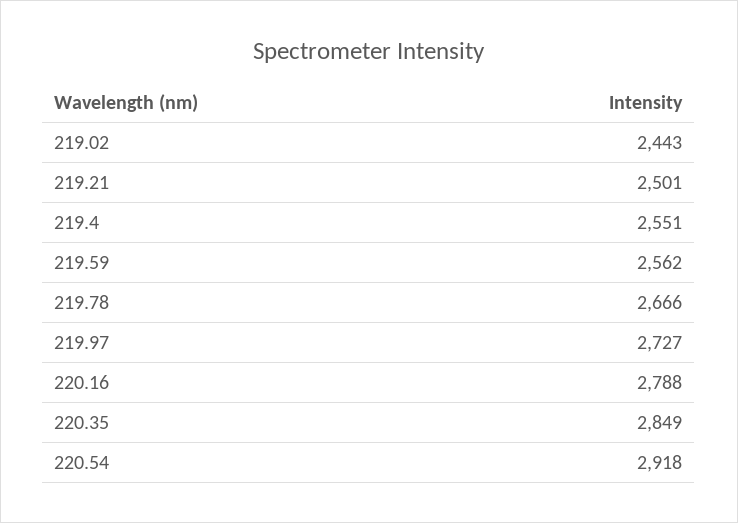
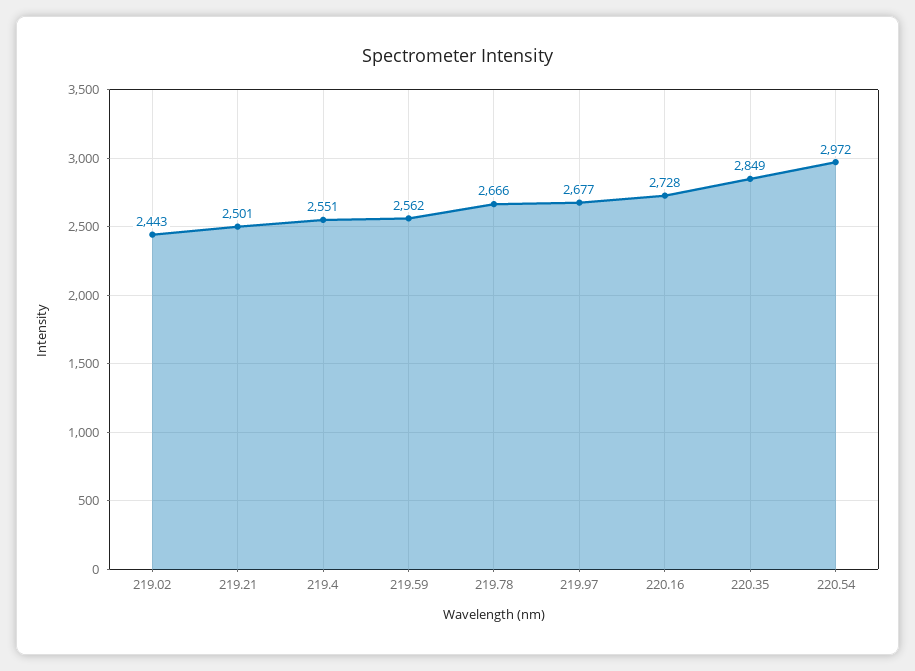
219.97: 2727 -> 2677
220.16: 2788 -> 2728
220.54: 2918 -> 2972

